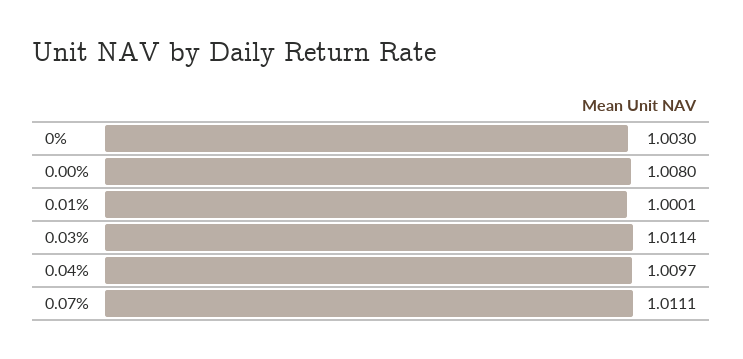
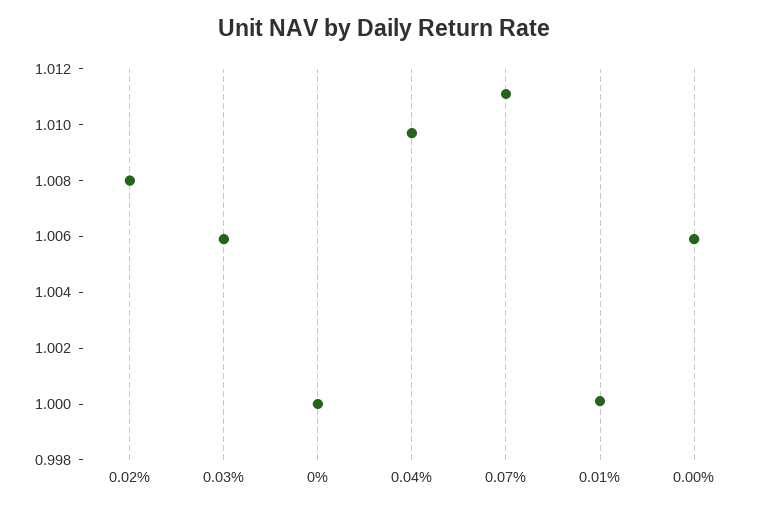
0%: 1.003 -> 1
0.00%: 1.008 -> 1.006
0.03%: 1.0114 -> 1.006
0.02%: none -> 1.008

